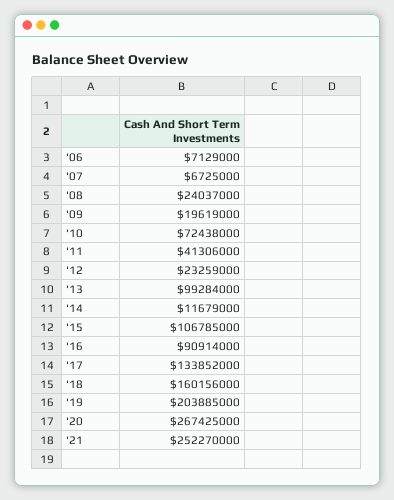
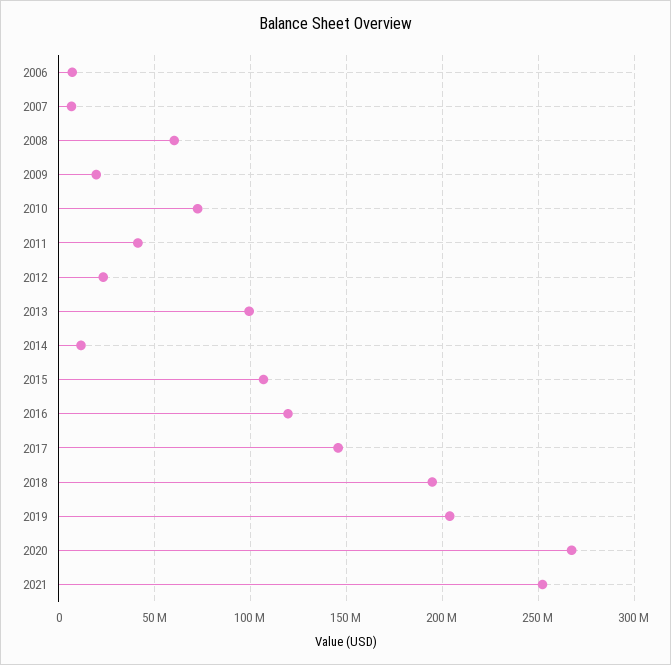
'08: 24037000 -> 60000000
'16: 90914000 -> 120000000
'17: 133852000 -> 145000000
'18: 160156000 -> 195000000

